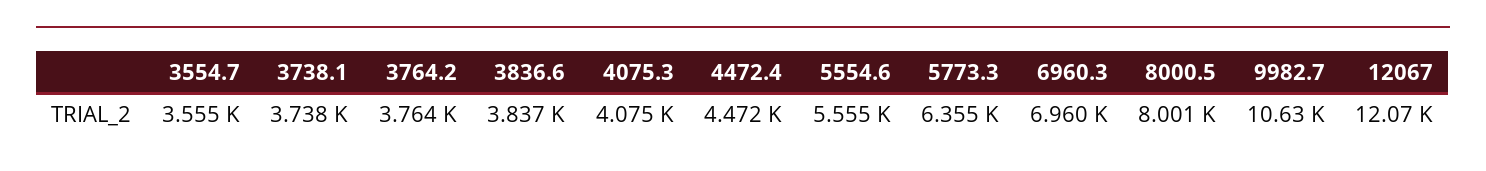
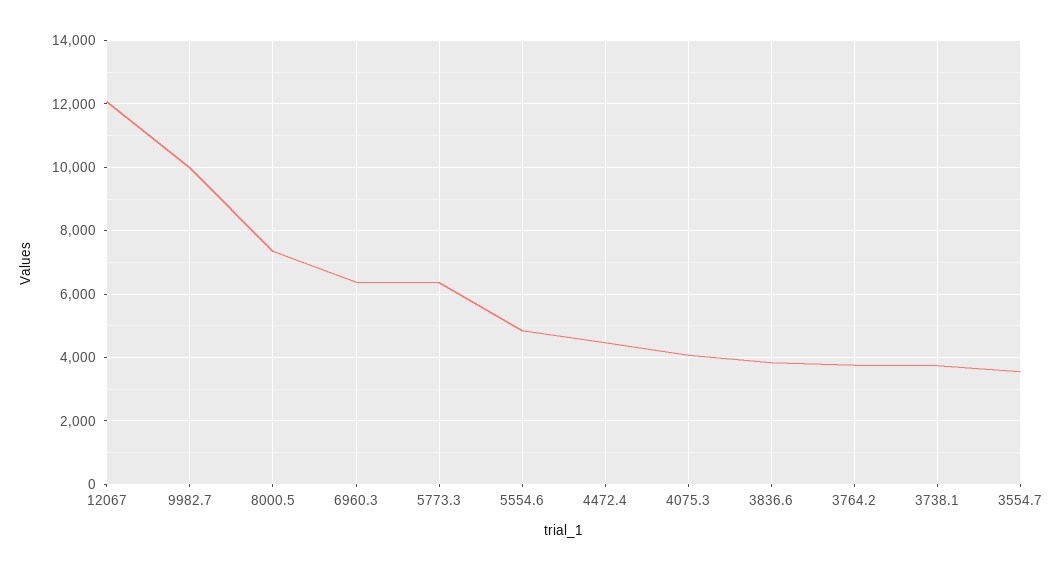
5554.6: 5555 -> 4800
6960.3: 6960 -> 6400
8000.5: 8001 -> 7400
9982.7: 10630 -> 10000

